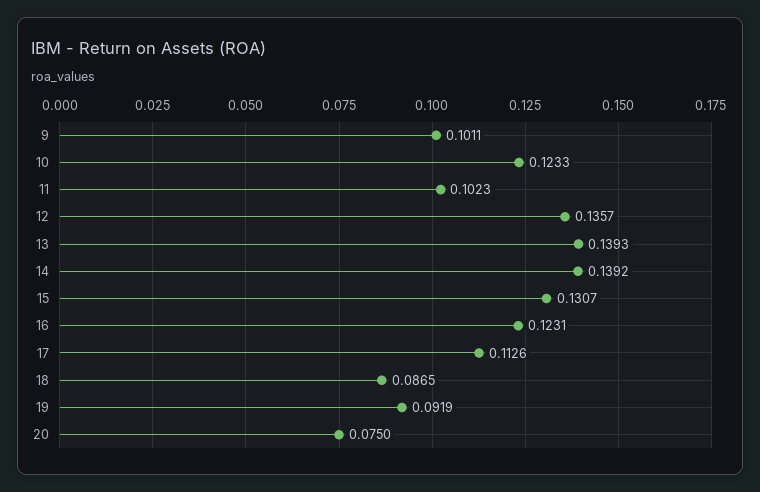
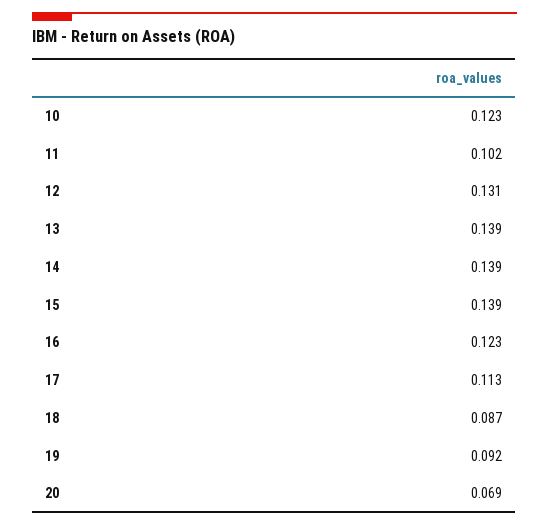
9: 0.1011 -> none
12: 0.1357 -> 0.131
15: 0.1307 -> 0.139
20: 0.075 -> 0.069

